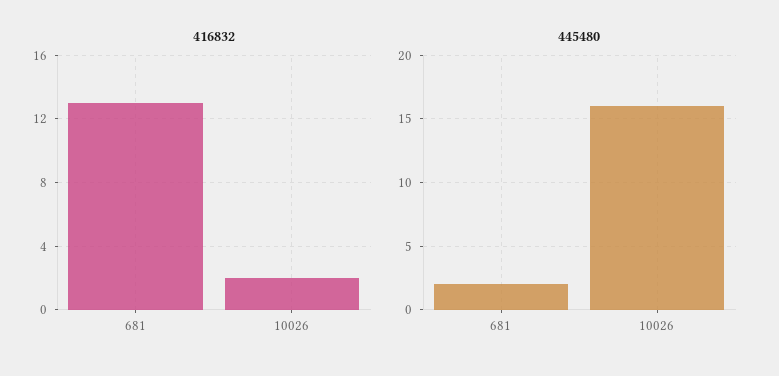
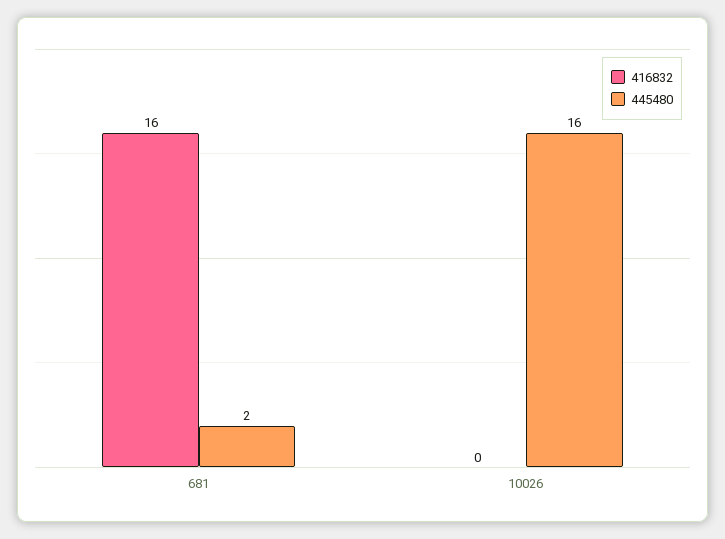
416832, 681: 13 -> 16
416832, 10026: 2 -> 0

